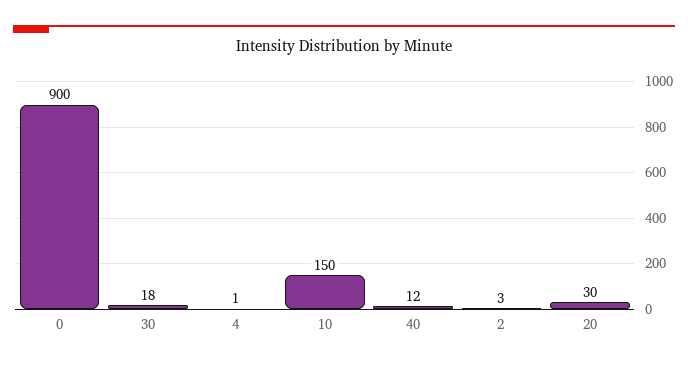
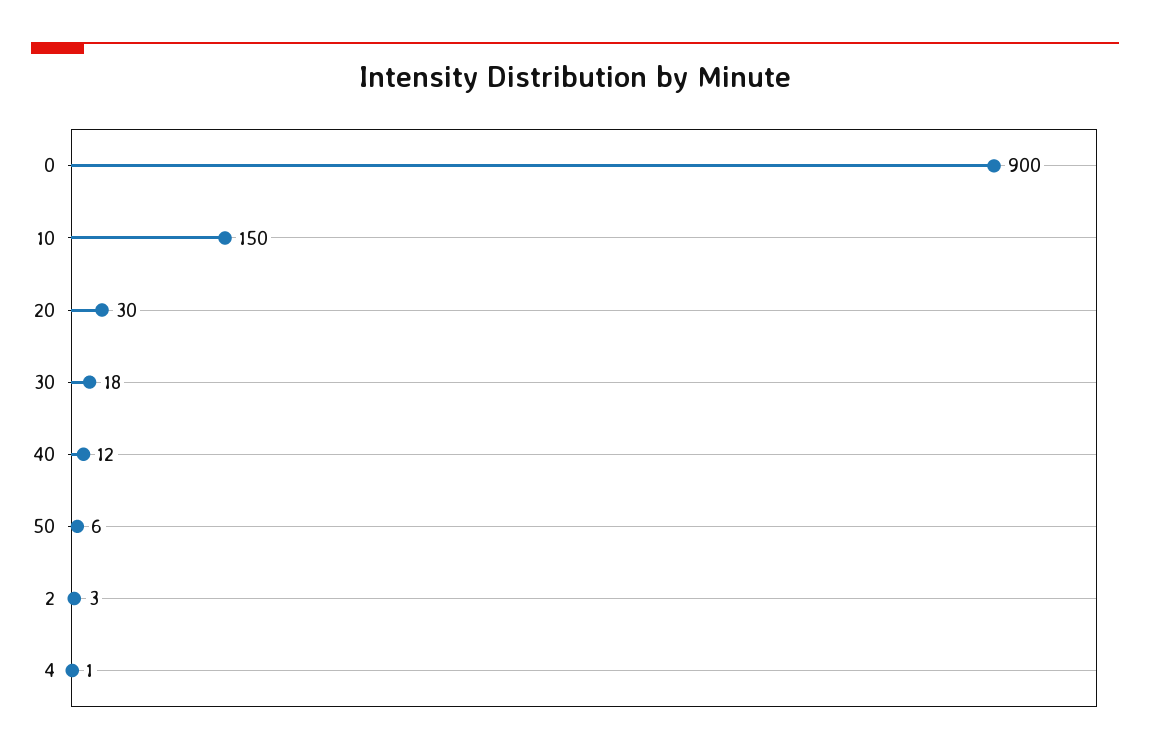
50: none -> 6

